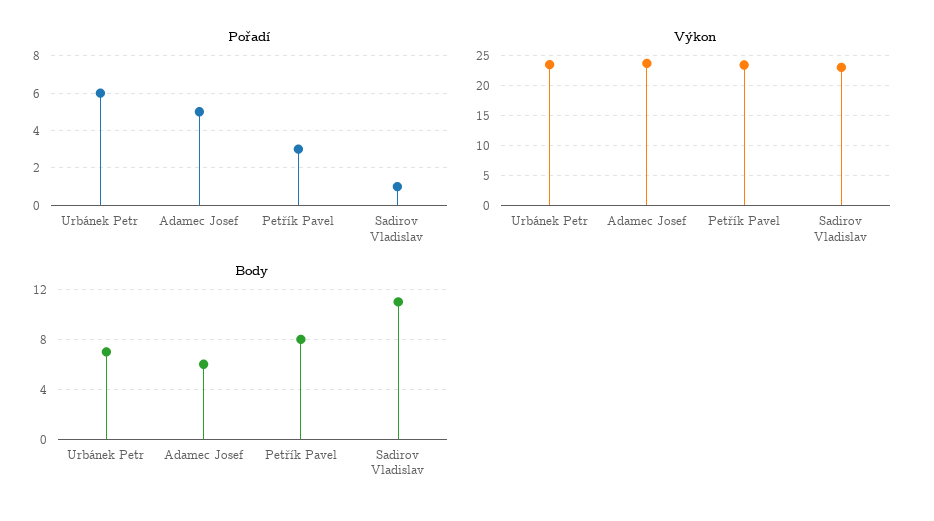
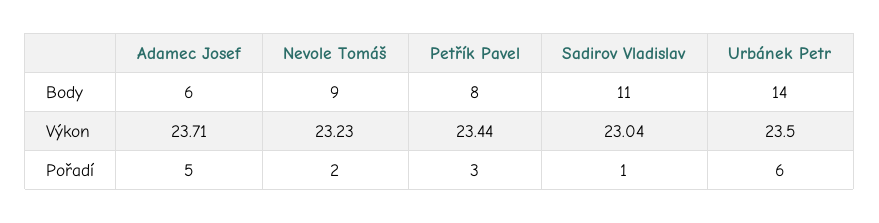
Body, Urbánek Petr: 7 -> 14
Body, Nevole Tomáš: none -> 9
Výkon, Nevole Tomáš: none -> 23.23
Pořadí, Nevole Tomáš: none -> 2

